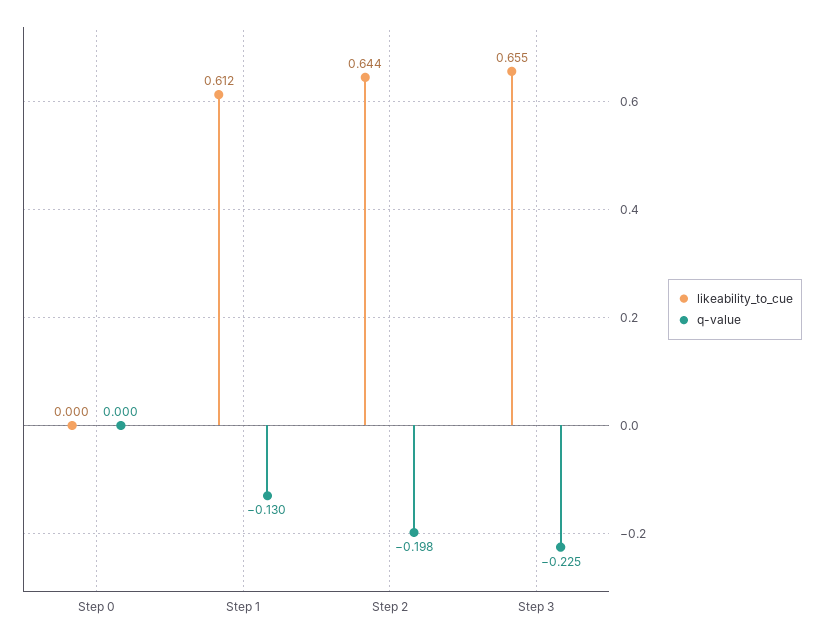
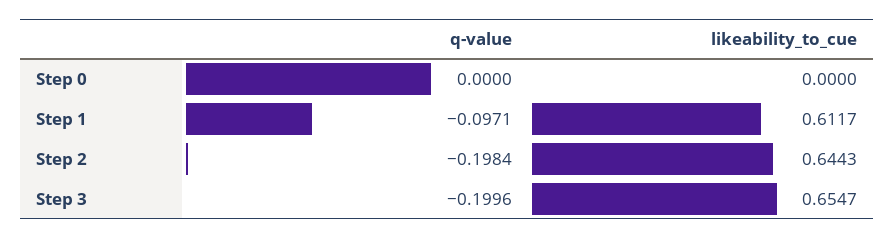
q-value, Step 1: -0.13 -> -0.0971
q-value, Step 3: -0.225 -> -0.1996

